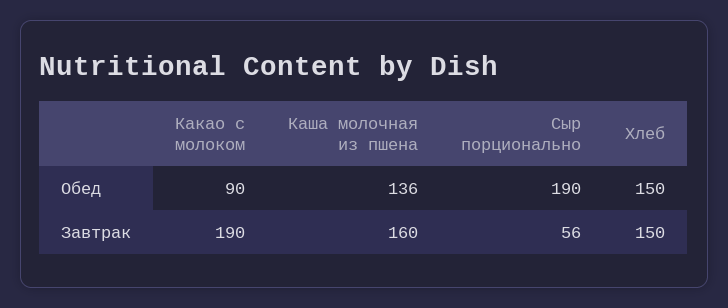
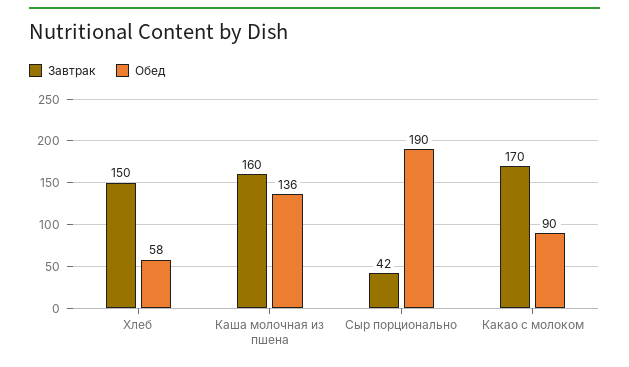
Обед, Хлеб: 150 -> 58
Завтрак, Какао с молоком: 190 -> 170
Завтрак, Сыр порционально: 56 -> 42

